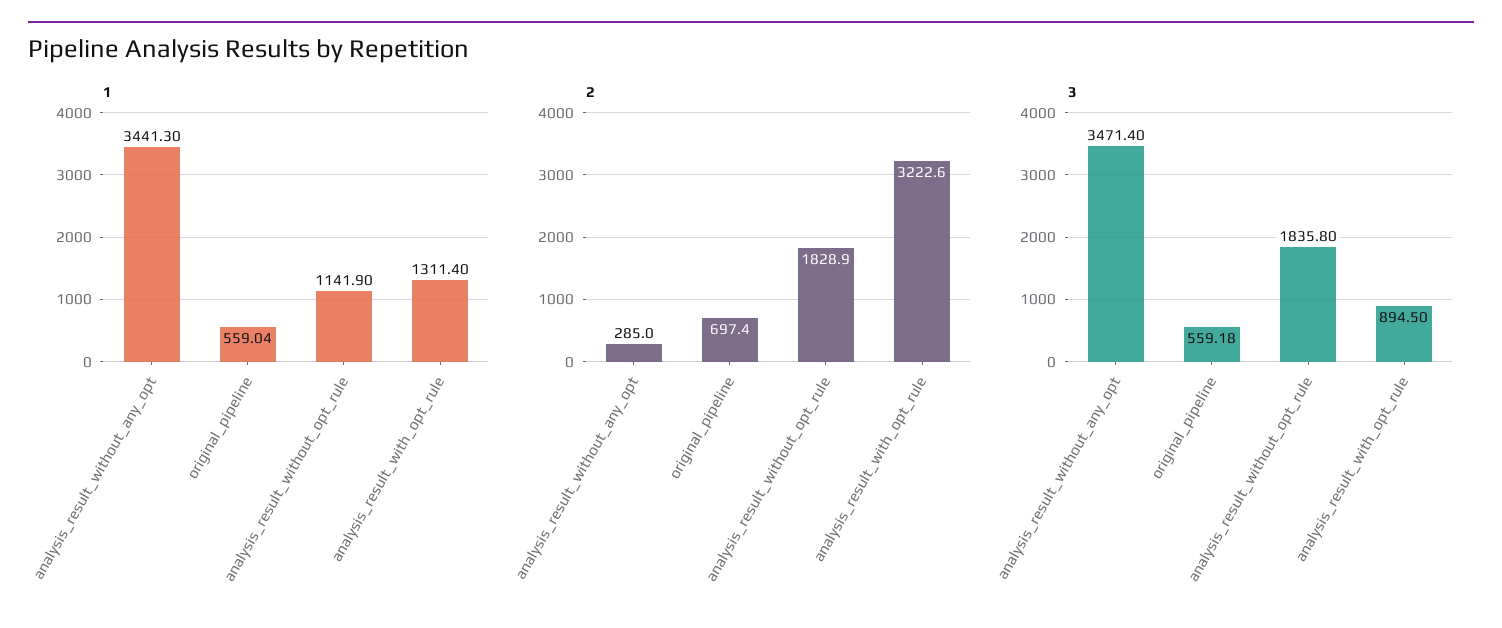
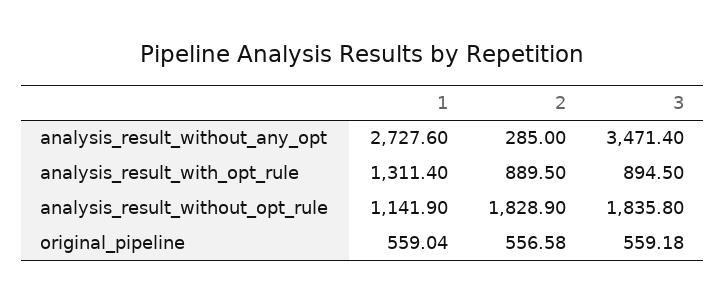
1, analysis_result_without_any_opt: 3441.3 -> 2727.6
2, original_pipeline: 697.4 -> 556.58
2, analysis_result_with_opt_rule: 3222.6 -> 889.5

